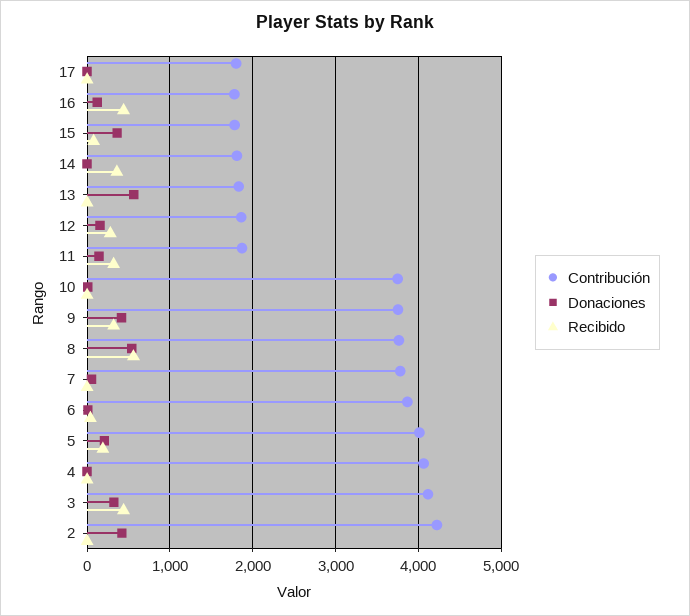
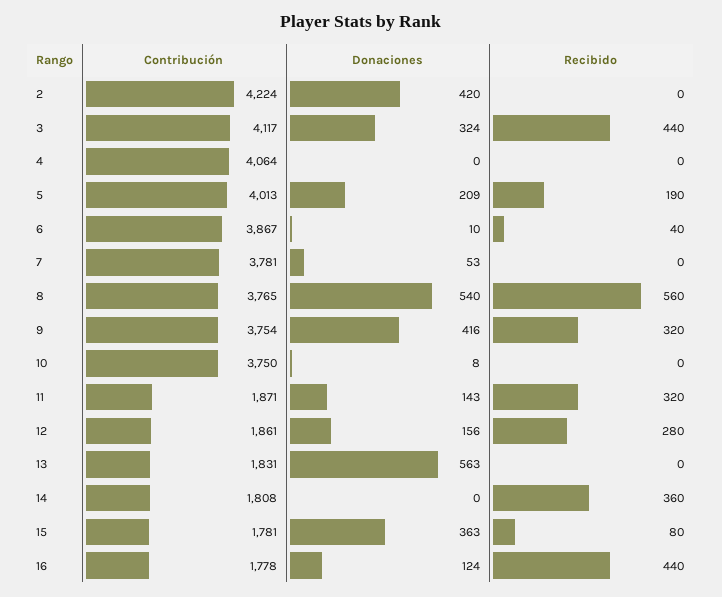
Contribución, 17: 1800 -> none
Donaciones, 17: 0 -> none
Recibido, 17: 0 -> none

